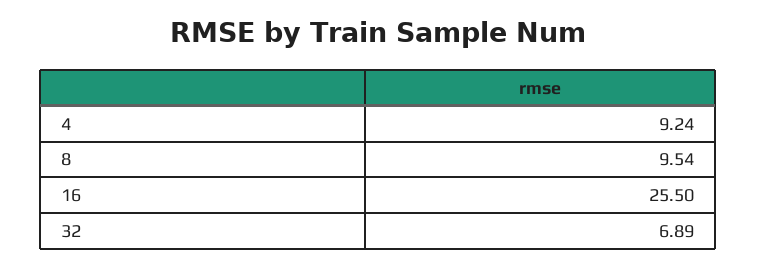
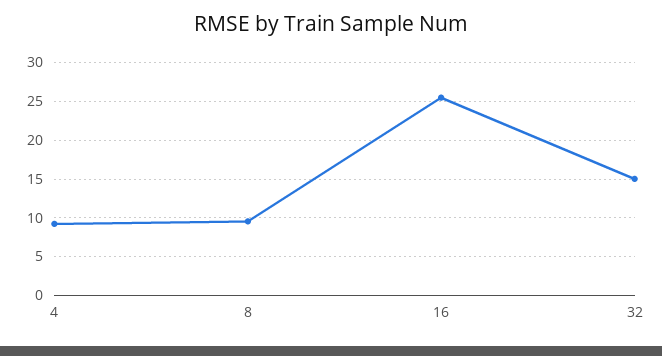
32: 6.89 -> 15

